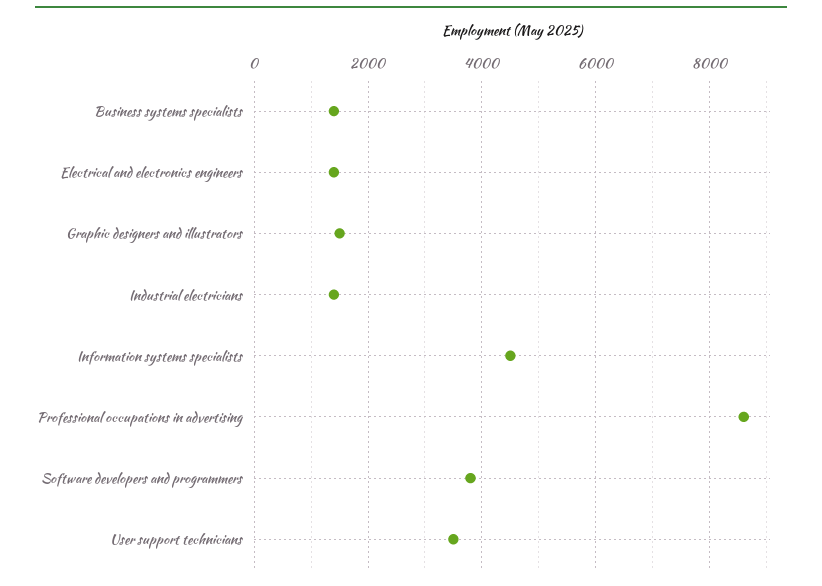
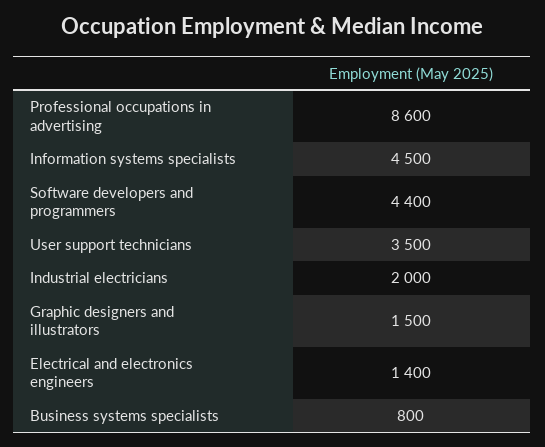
Business systems specialists: 1400 -> 800
Industrial electricians: 1400 -> 2000
Software developers and programmers: 3800 -> 4400

